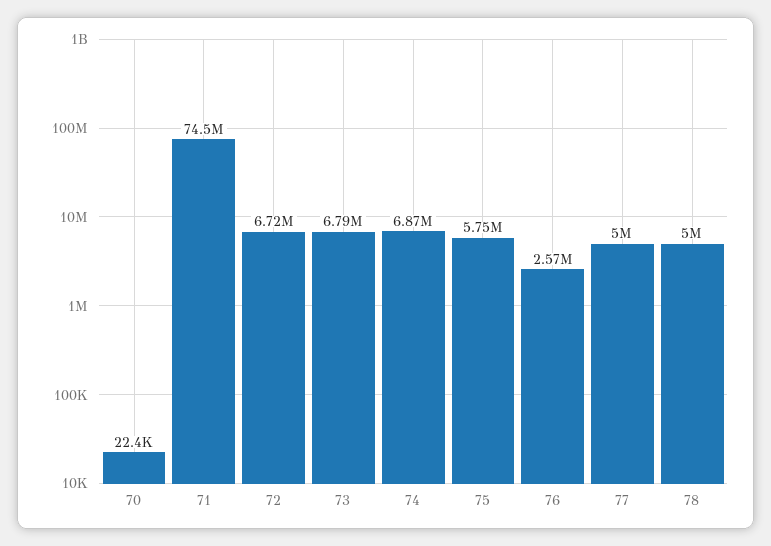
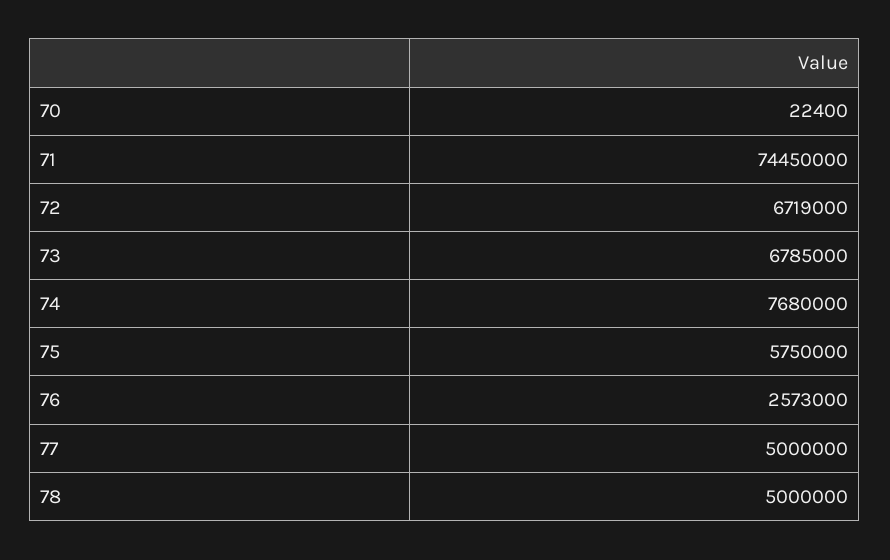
74: 6870000 -> 7680000

